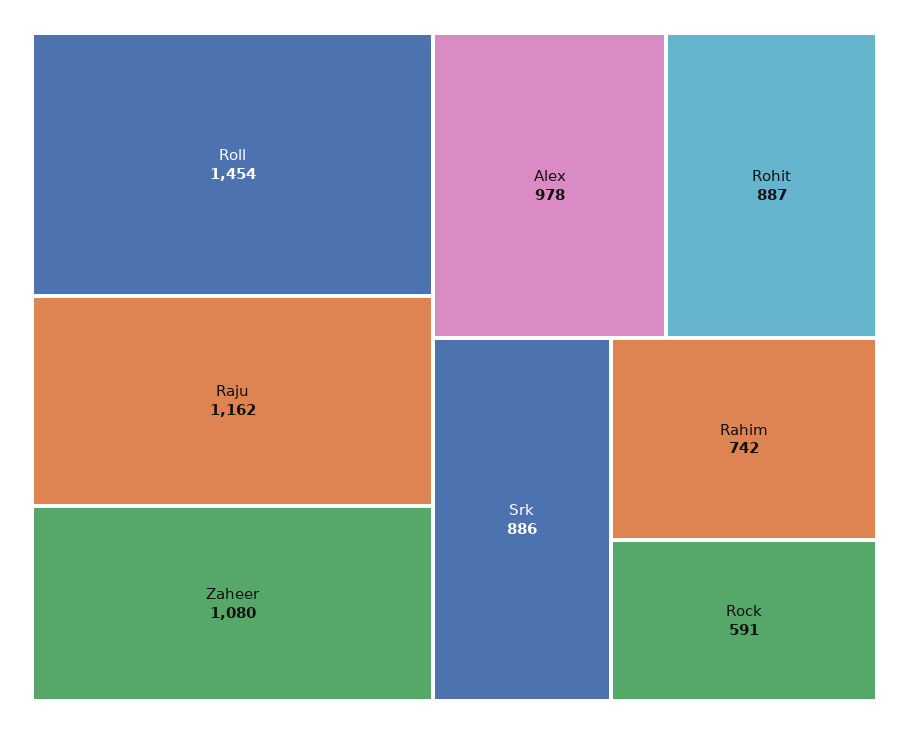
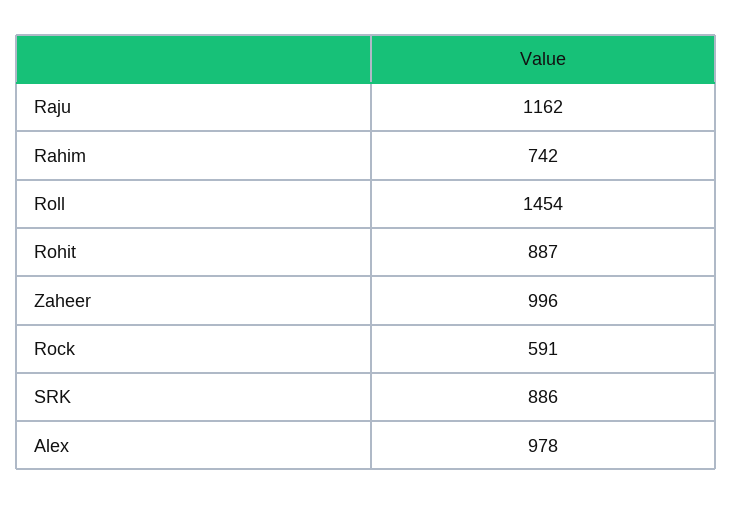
Zaheer: 1080 -> 996

